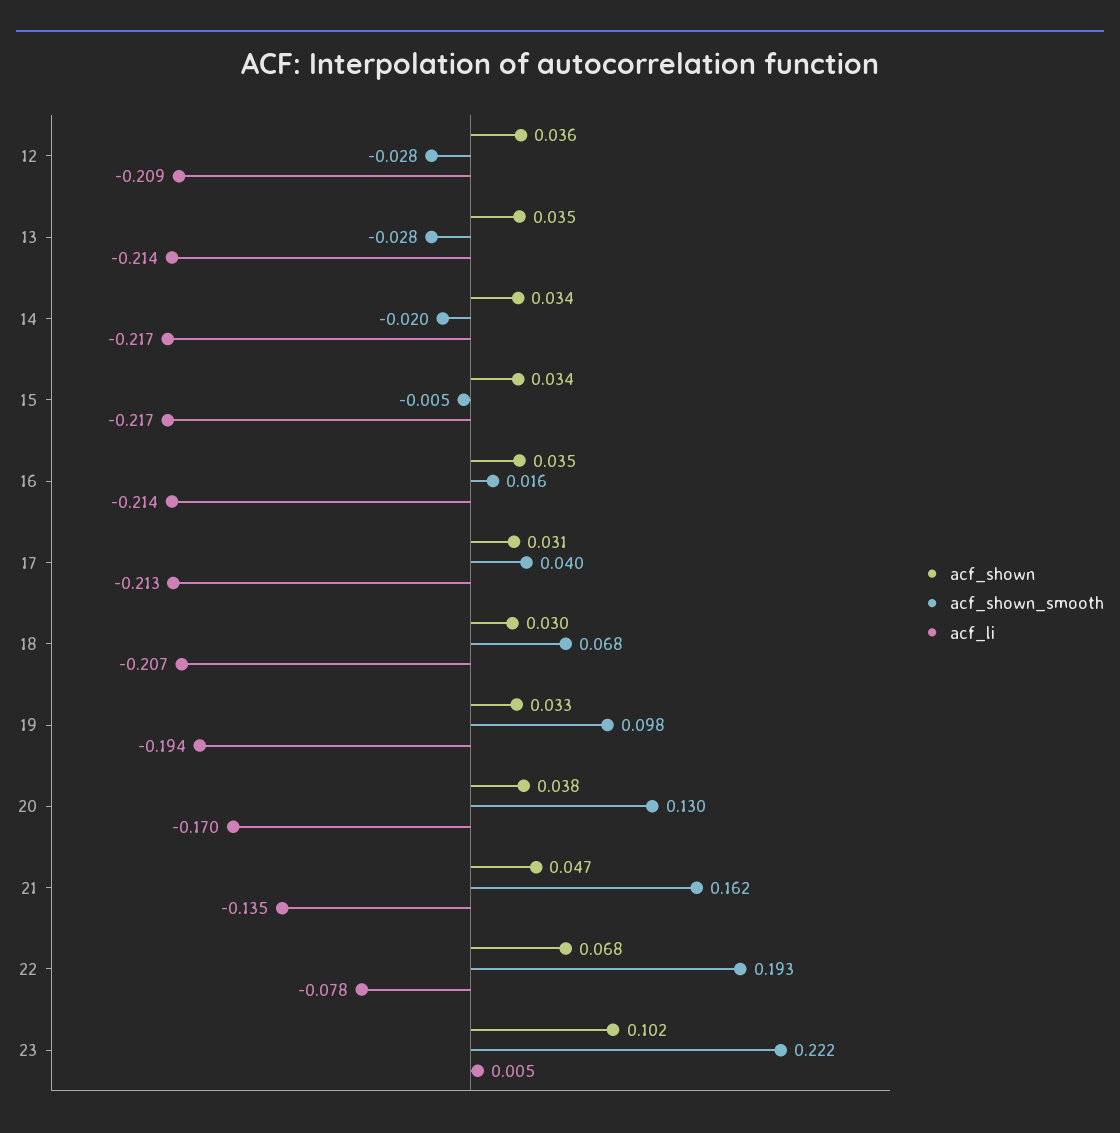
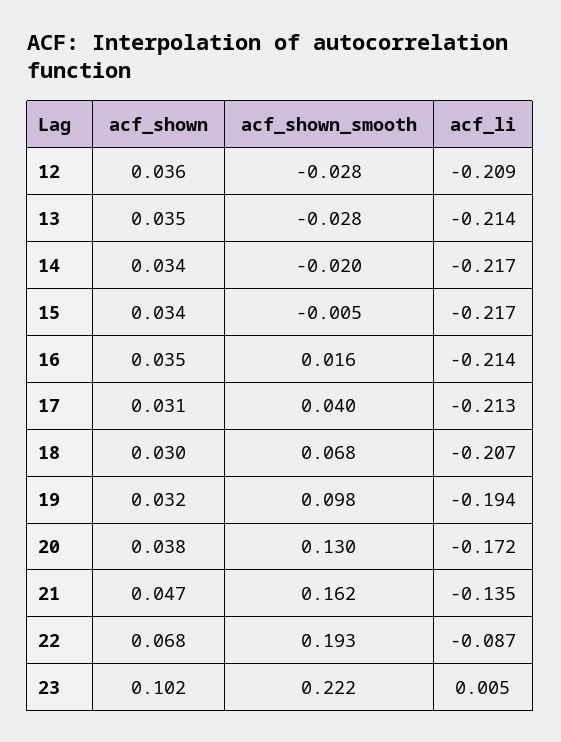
acf_shown, 19: 0.033 -> 0.032
acf_li, 20: -0.17 -> -0.172
acf_li, 22: -0.078 -> -0.087

